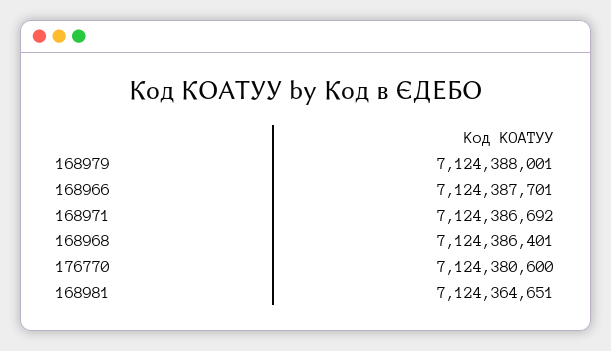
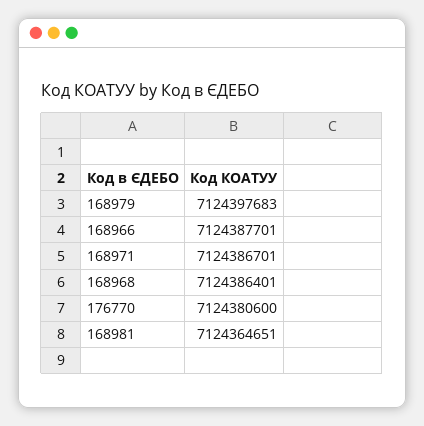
168979: 7124388001 -> 7124397683
168971: 7124386692 -> 7124386701

